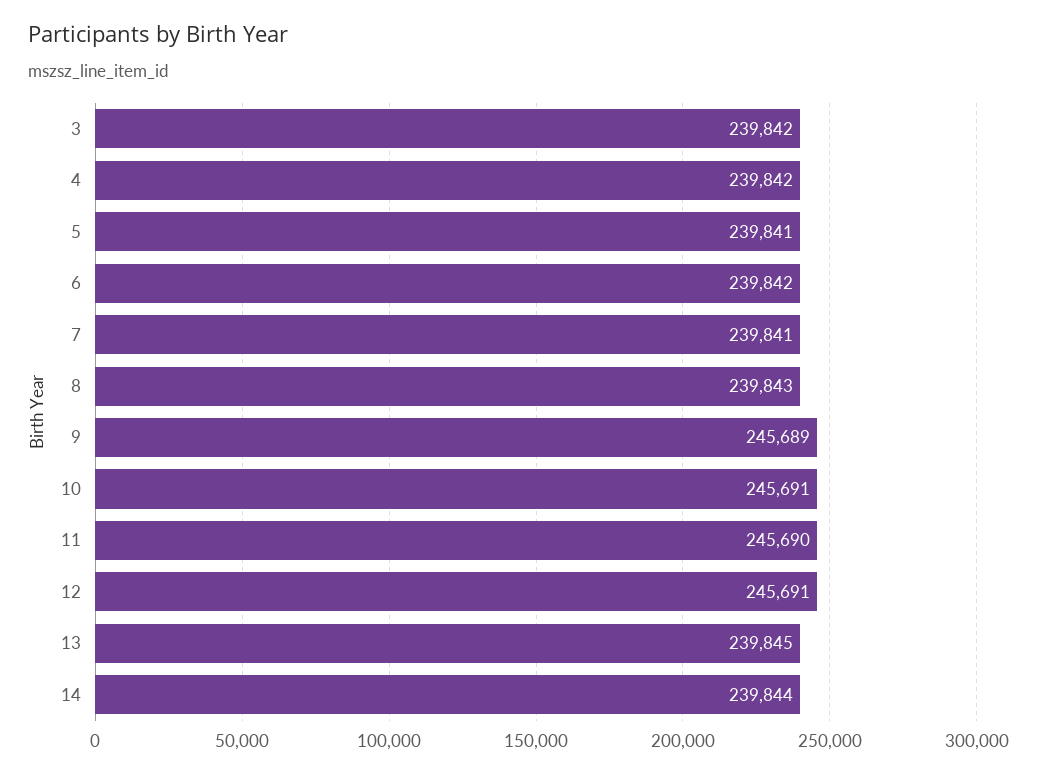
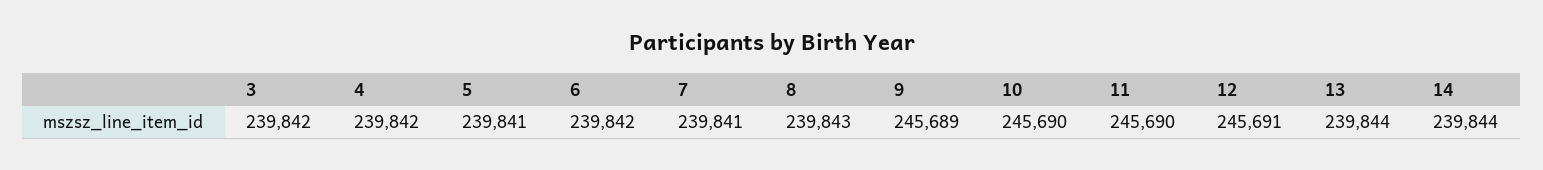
10: 245691 -> 245690
13: 239845 -> 239844

